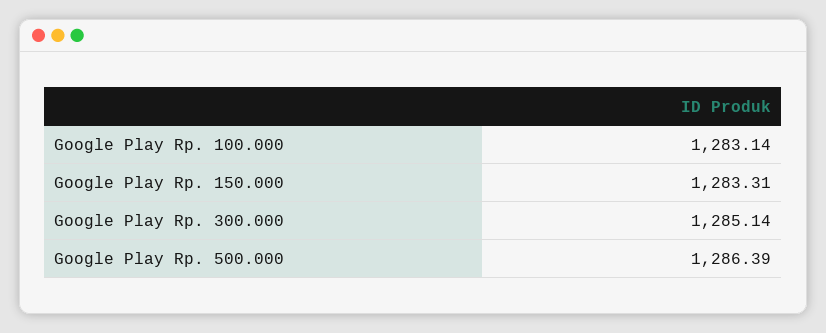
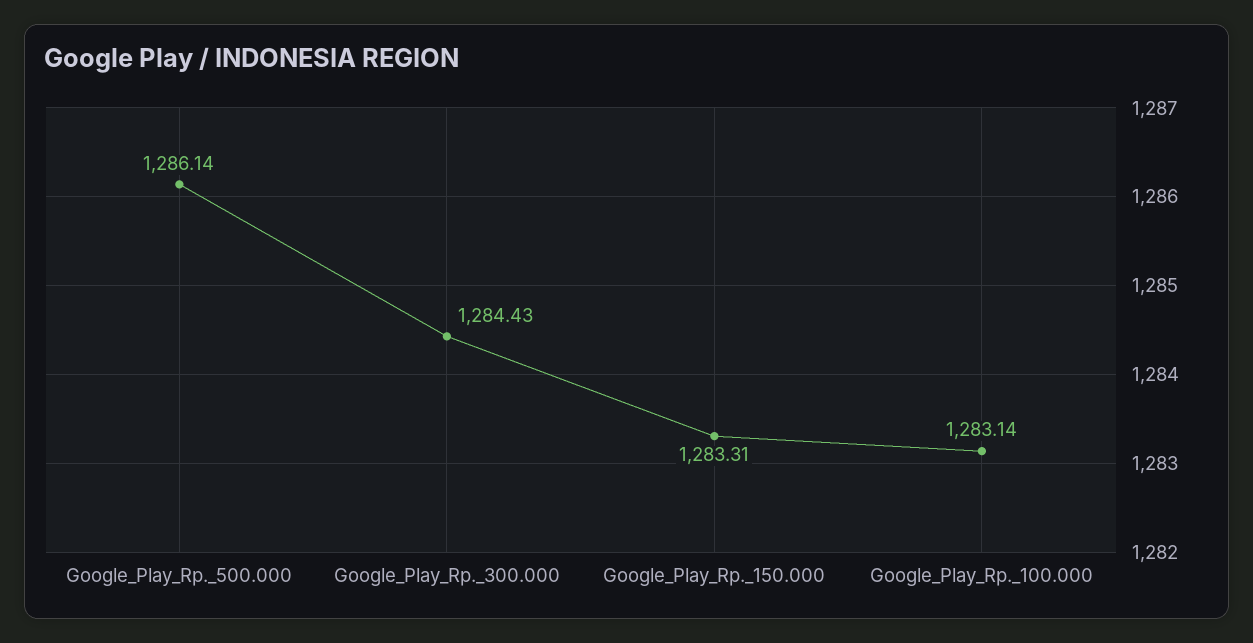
Google Play Rp. 300.000: 1285.14 -> 1284.43
Google Play Rp. 500.000: 1286.39 -> 1286.14

